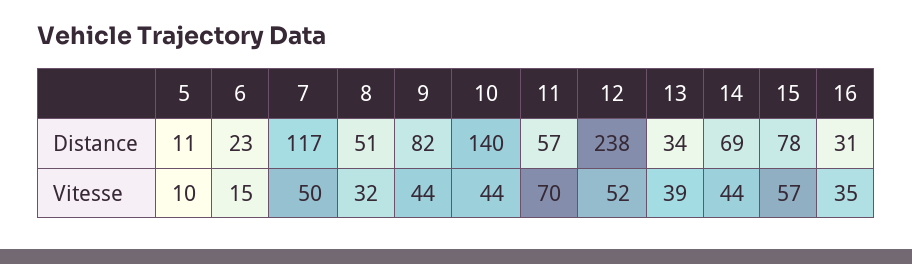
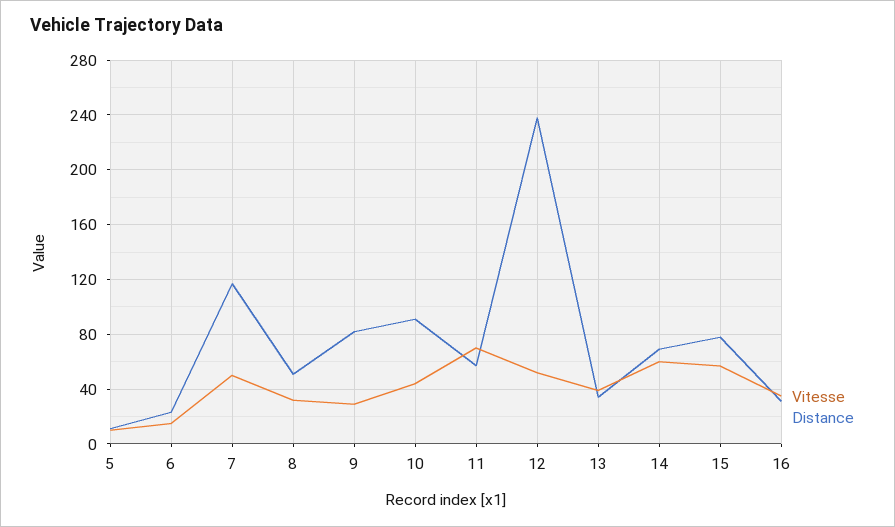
Distance, 10: 140 -> 90
Vitesse, 9: 44 -> 30
Vitesse, 14: 44 -> 60

